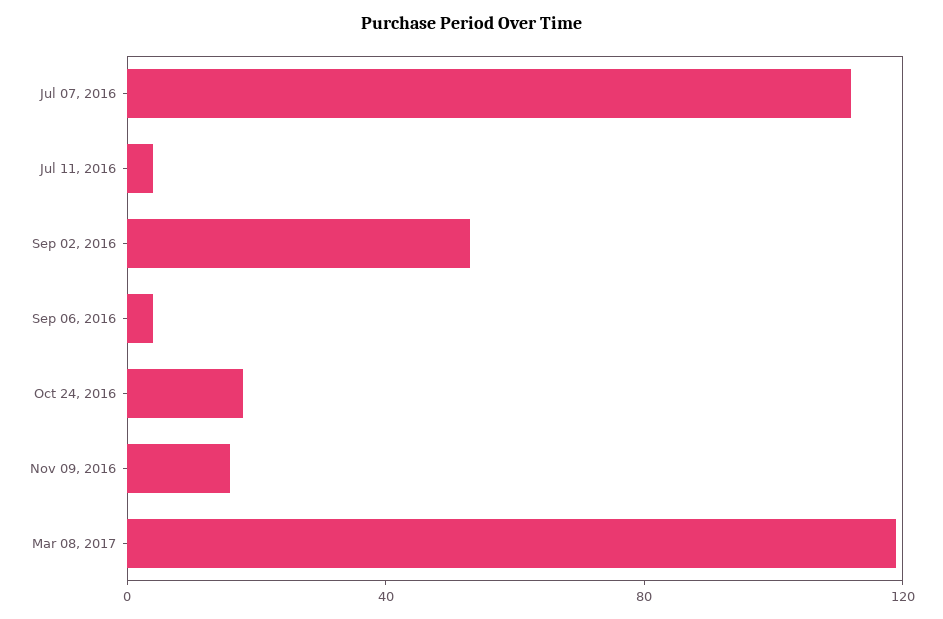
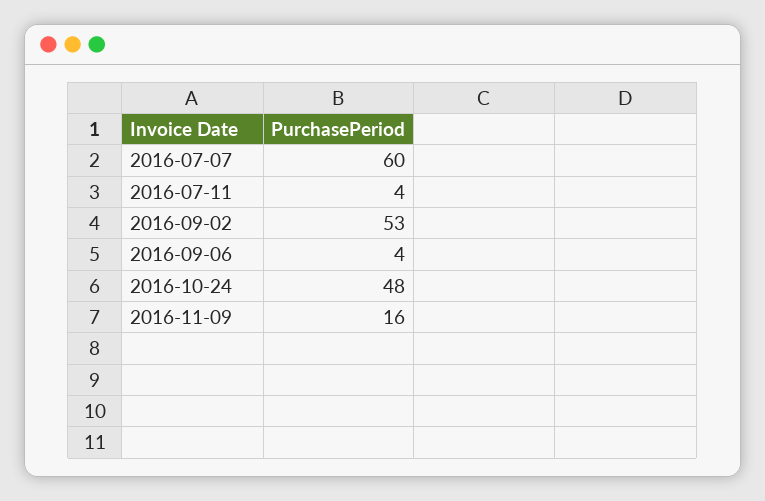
Jul 07, 2016: 110 -> 60
Oct 24, 2016: 20 -> 48
Mar 08, 2017: 120 -> none

